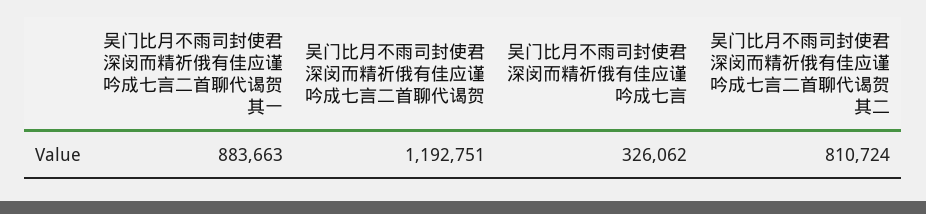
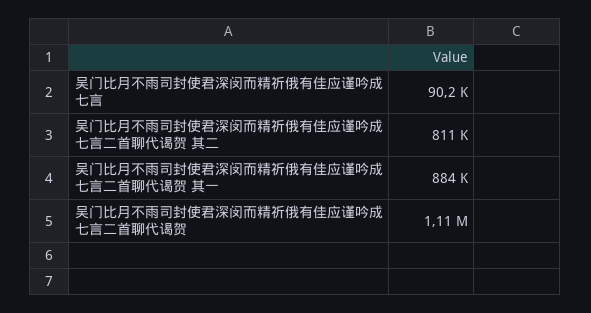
吴门比月不雨司封使君深闵而精祈俄有佳应谨吟成七言二首聊代谒贺: 1192751 -> 1110000
吴门比月不雨司封使君深闵而精祈俄有佳应谨吟成七言: 326062 -> 90200

